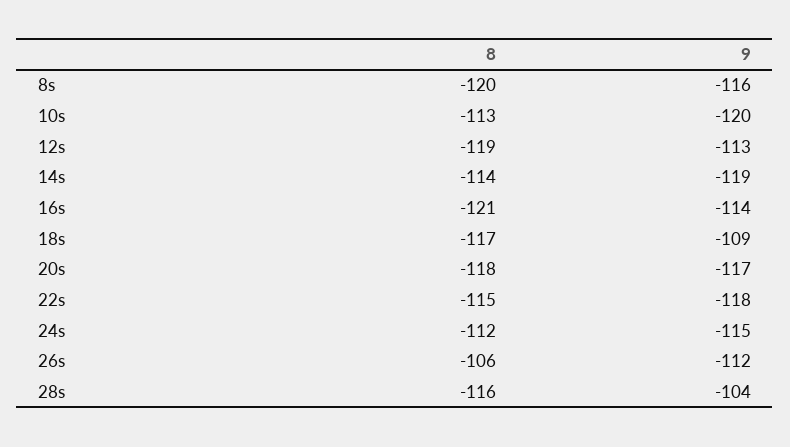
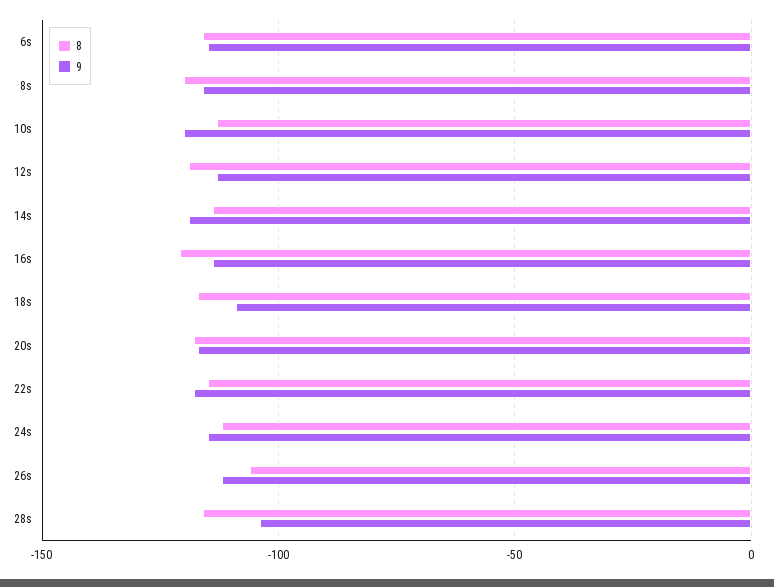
8, 6s: none -> -115
9, 6s: none -> -115

